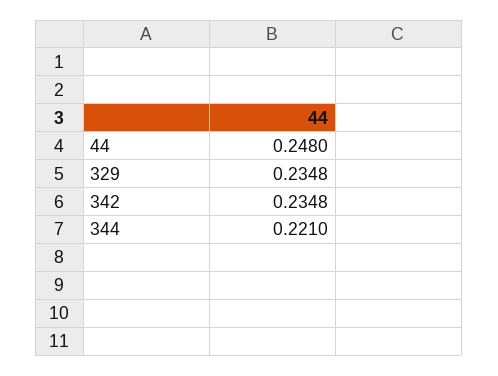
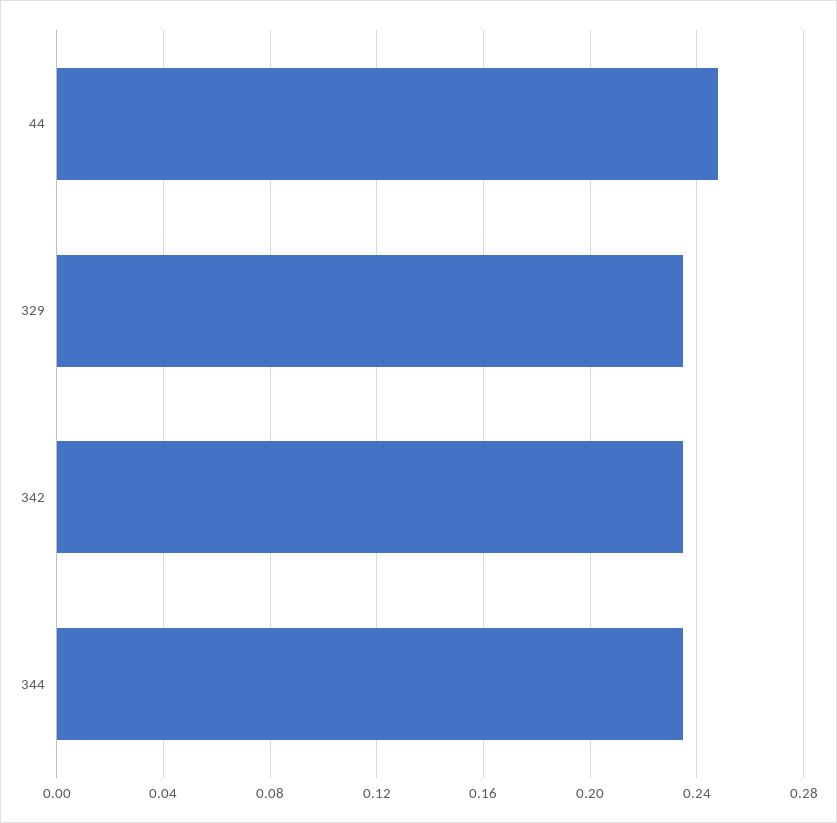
344: 0.221 -> 0.235

